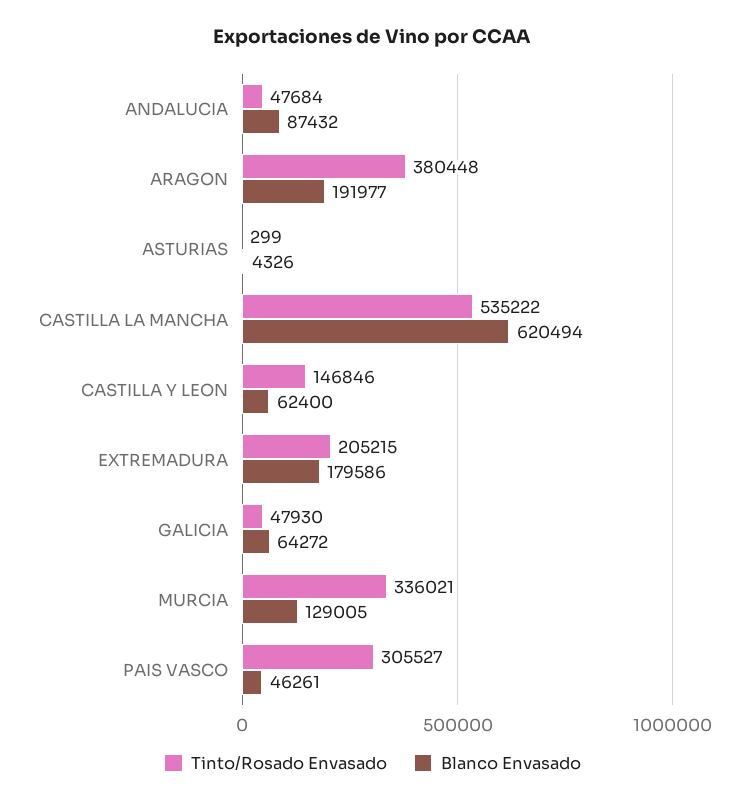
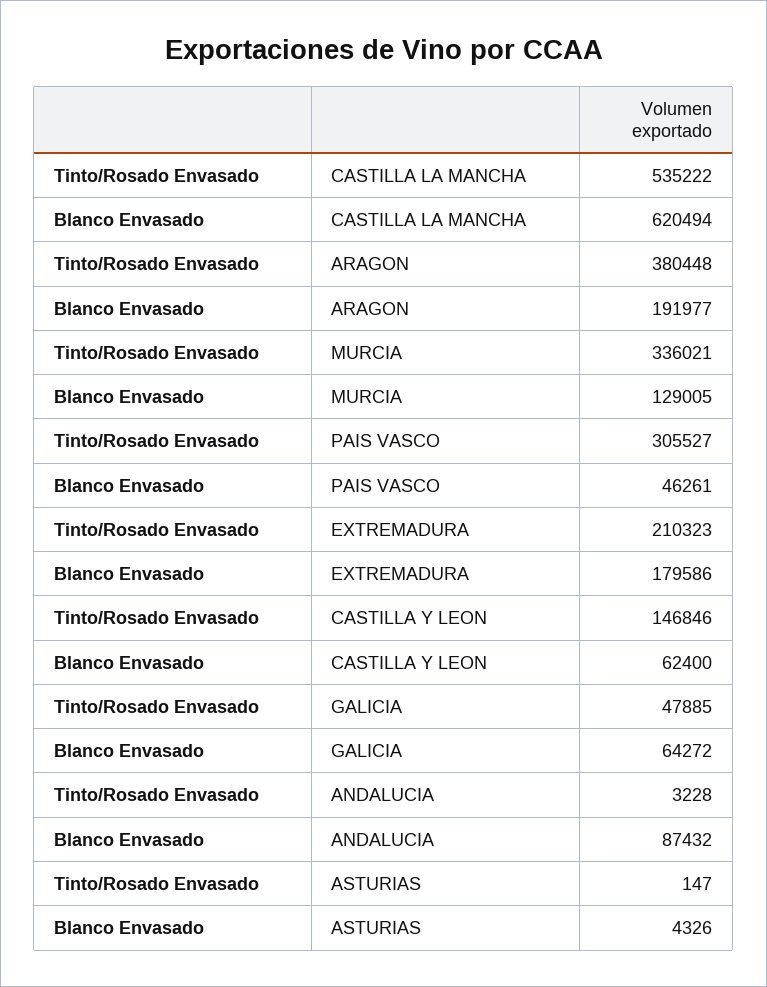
Tinto/Rosado Envasado, ANDALUCIA: 47684 -> 3228
Tinto/Rosado Envasado, ASTURIAS: 299 -> 147
Tinto/Rosado Envasado, EXTREMADURA: 205215 -> 210323
Tinto/Rosado Envasado, GALICIA: 47930 -> 47885

